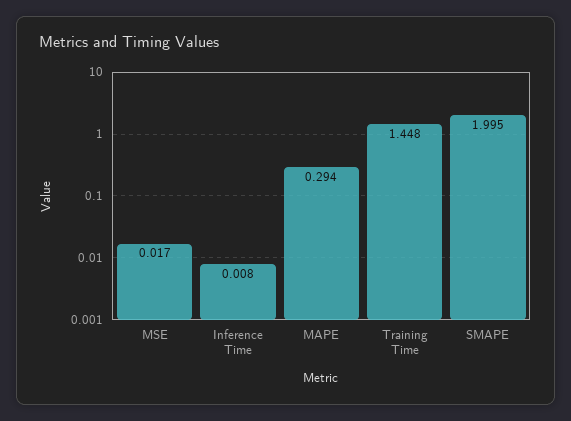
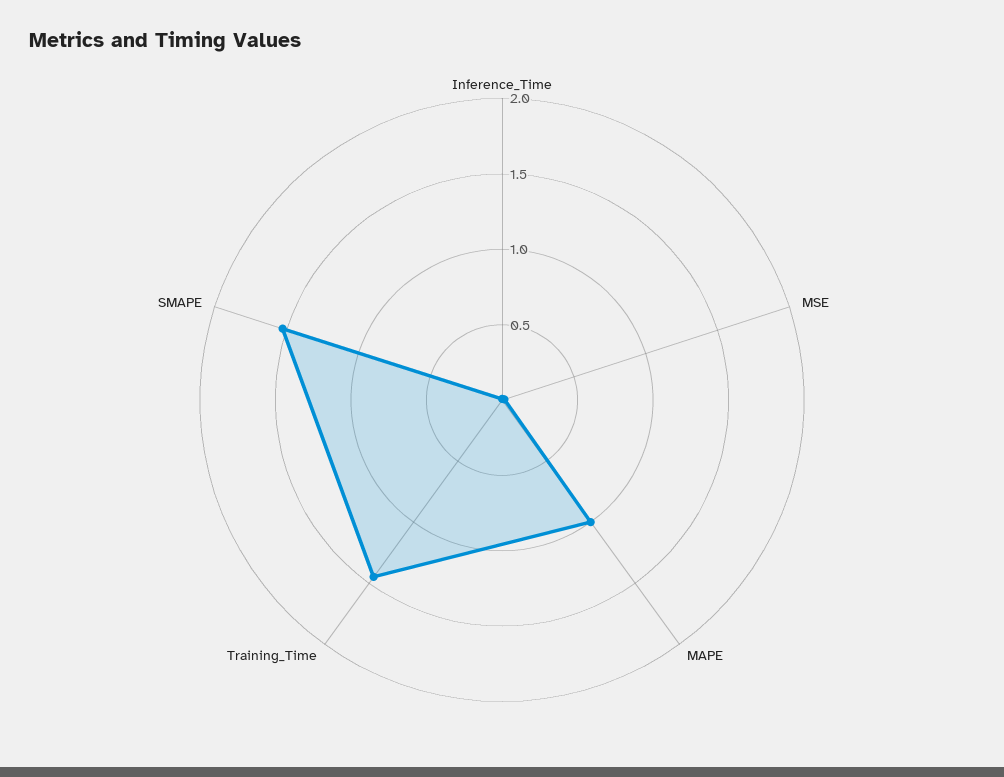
MAPE: 0.294 -> 1
SMAPE: 1.995 -> 1.5

